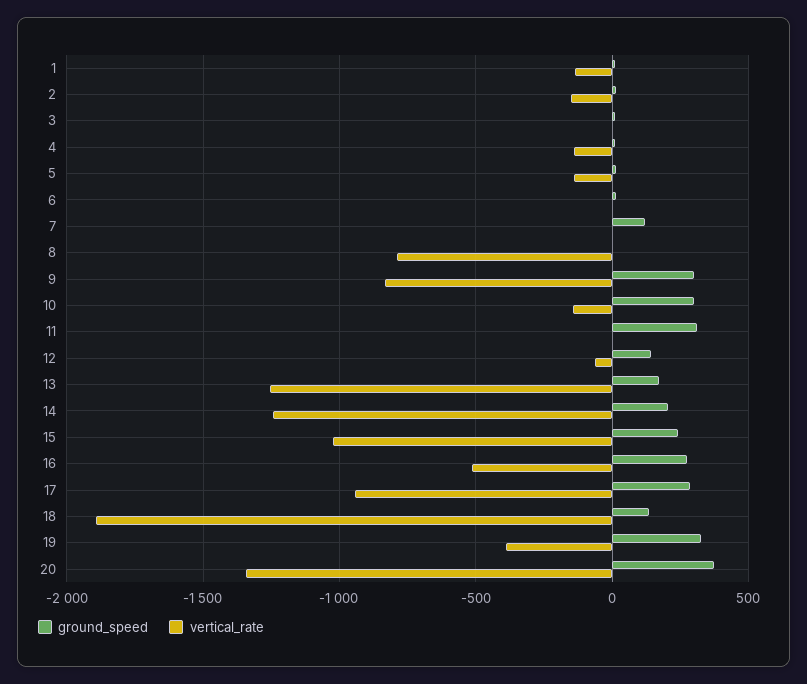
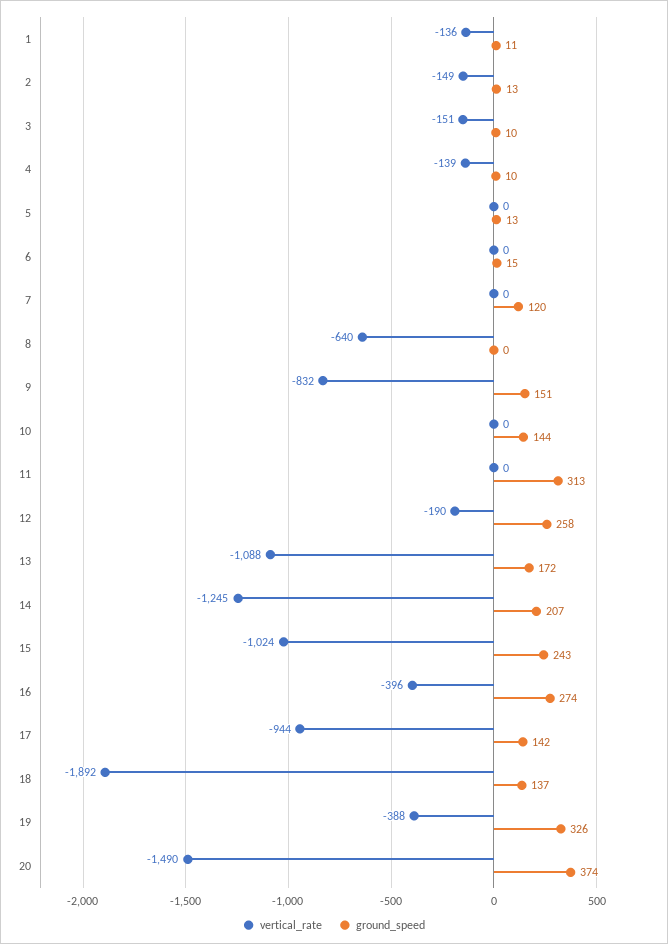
vertical_rate, 3: 0 -> -151
vertical_rate, 5: -150 -> 0
vertical_rate, 8: -800 -> -640
ground_speed, 9: 300 -> 151
ground_speed, 10: 300 -> 144
vertical_rate, 10: -150 -> 0
ground_speed, 12: 150 -> 258
vertical_rate, 12: -50 -> -190
vertical_rate, 13: -1250 -> -1088
vertical_rate, 16: -500 -> -396
ground_speed, 17: 300 -> 142
vertical_rate, 20: -1350 -> -1490

